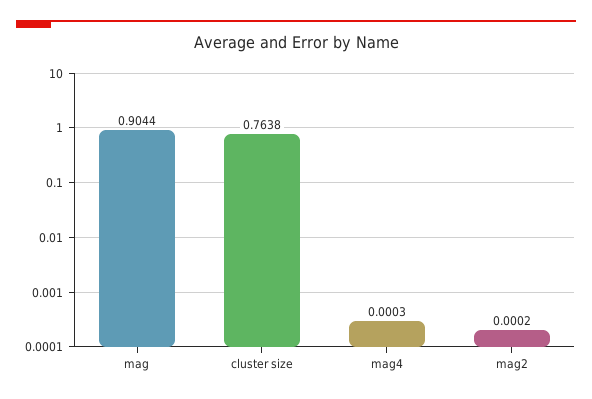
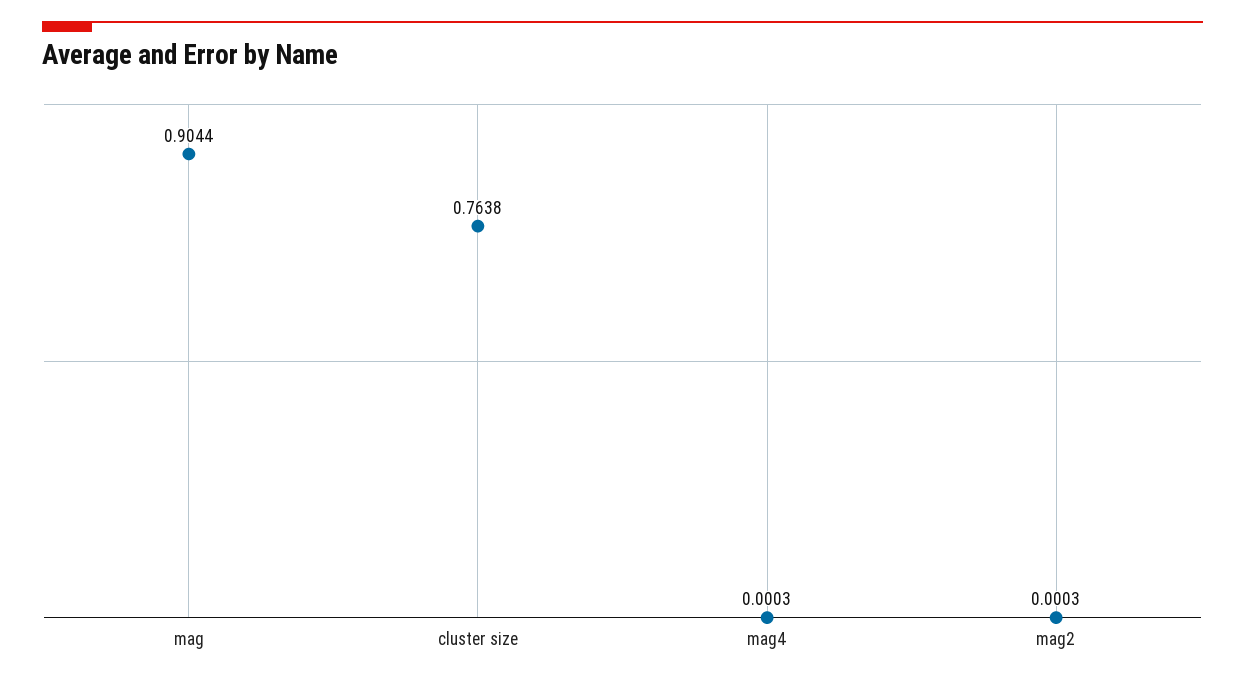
mag2: 0.0002 -> 0.0003

